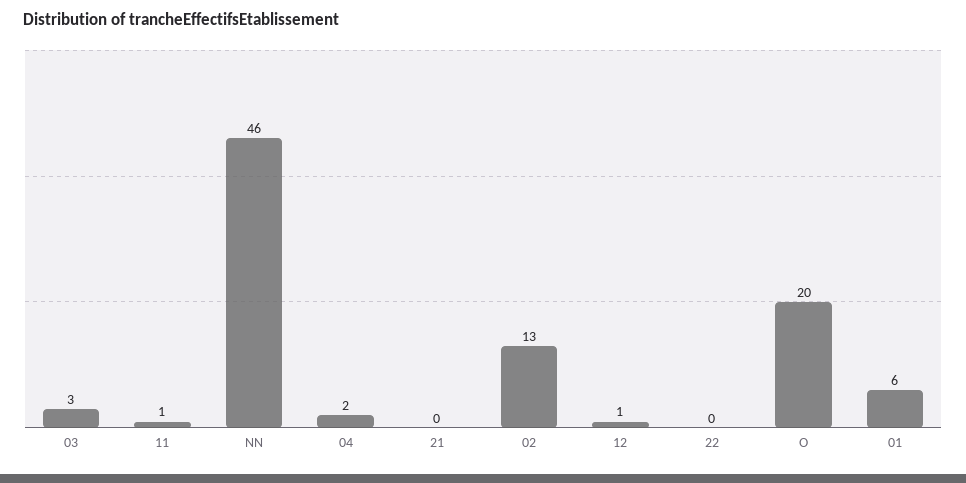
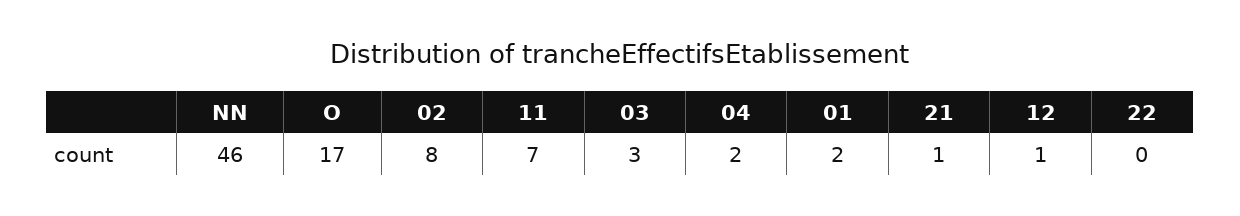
11: 1 -> 7
21: 0 -> 1
02: 13 -> 8
O: 20 -> 17
01: 6 -> 2

